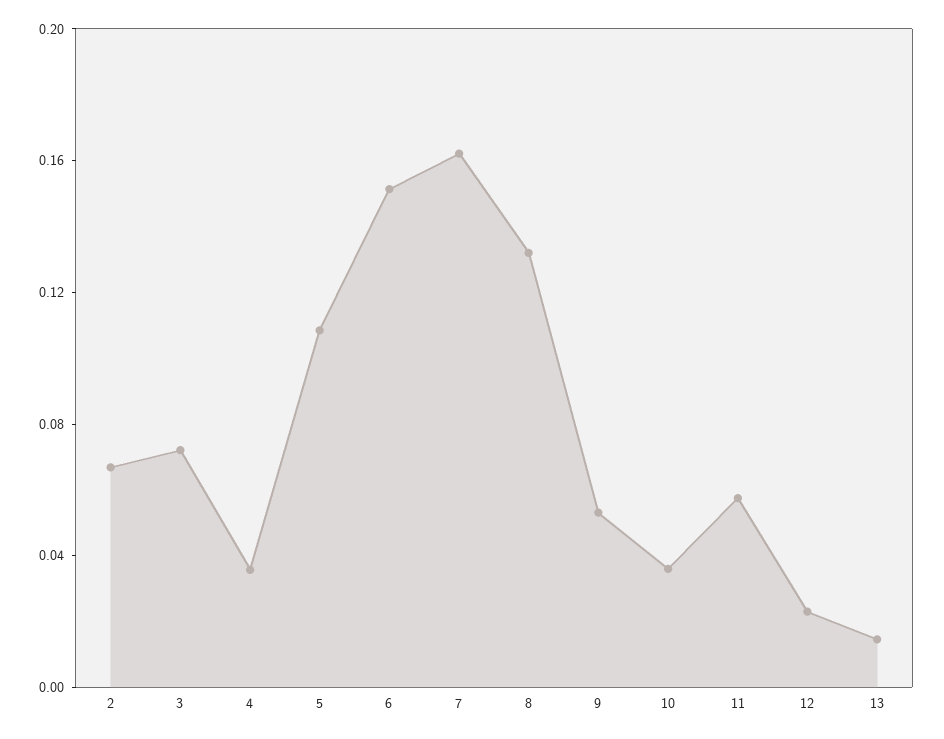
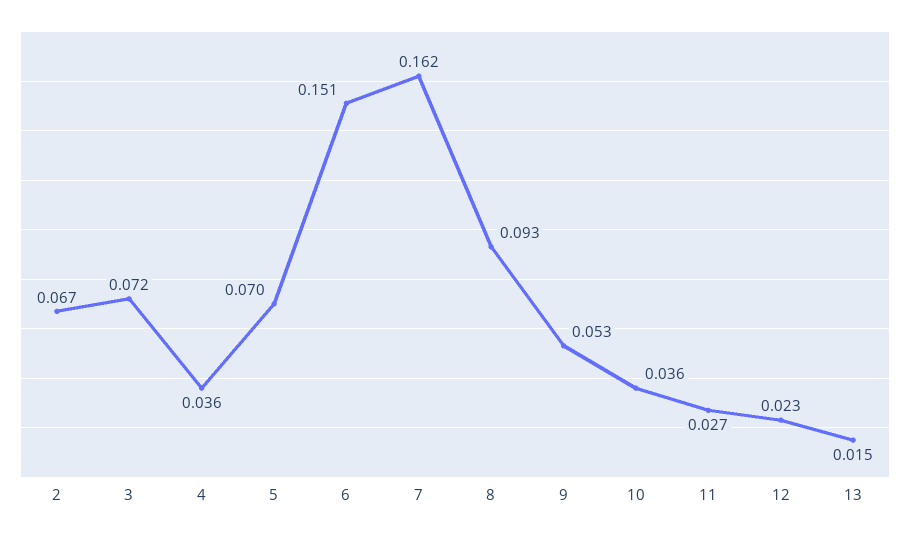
5: 0.11 -> 0.07
8: 0.13 -> 0.093
11: 0.06 -> 0.027

